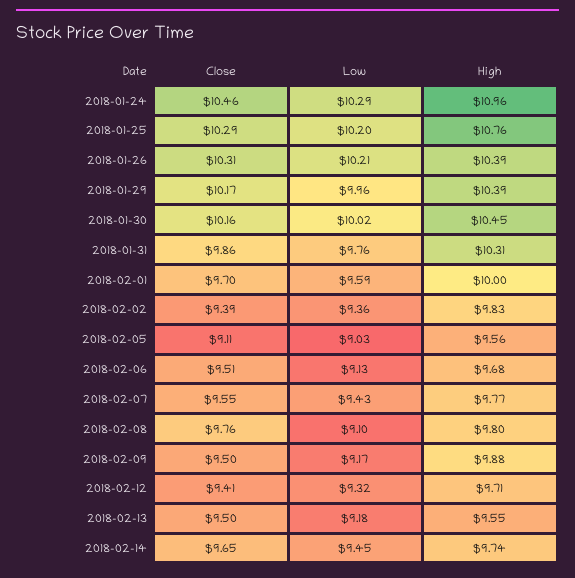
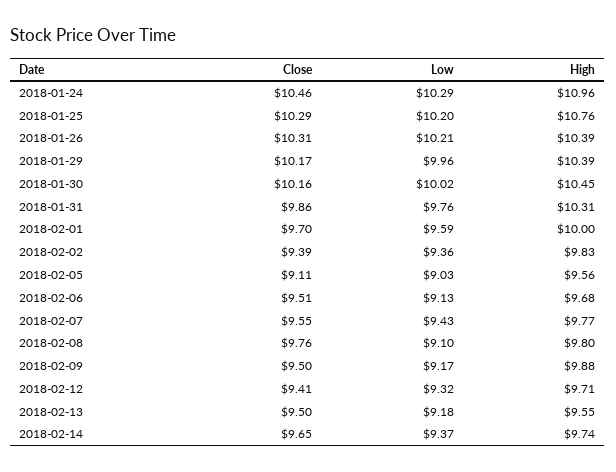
Low, 2018-02-14: 9.45 -> 9.37

